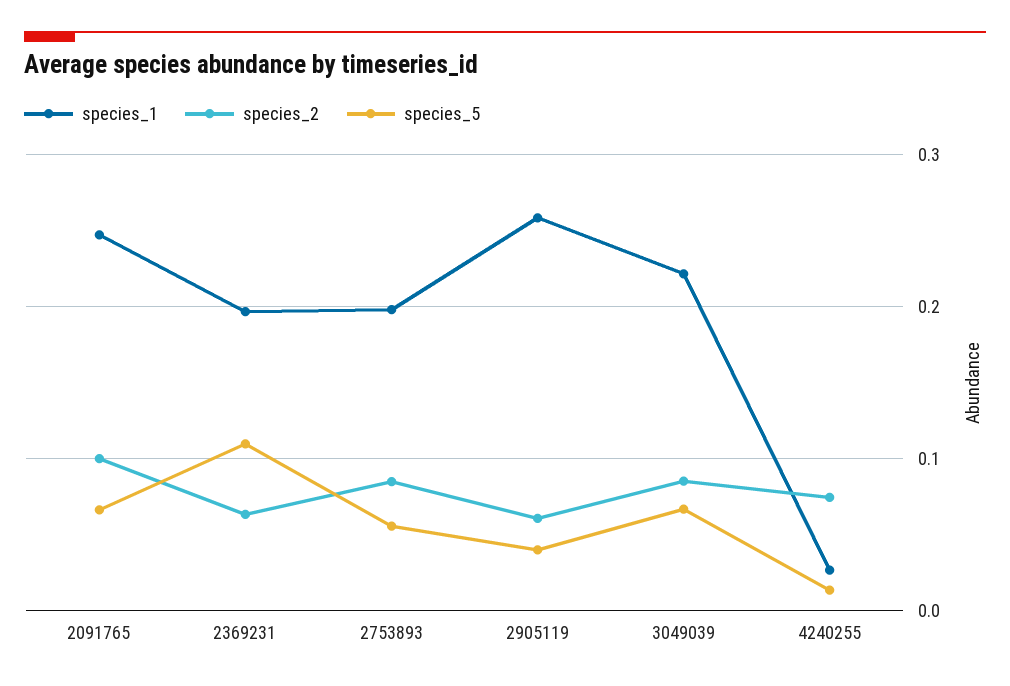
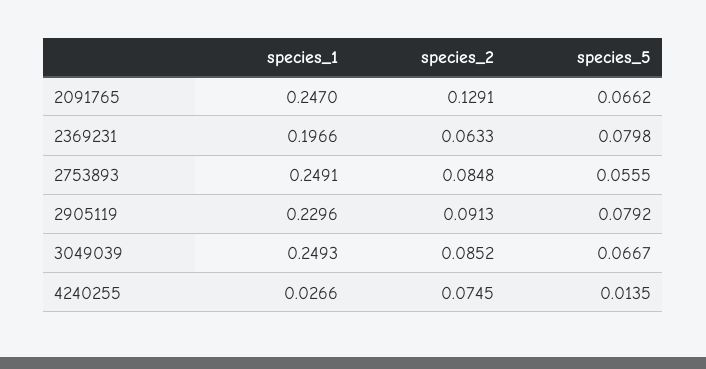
species_2, 2091765: 0.1 -> 0.1291
species_5, 2369231: 0.11 -> 0.0798
species_1, 2753893: 0.2 -> 0.2491
species_1, 2905119: 0.26 -> 0.2296
species_2, 2905119: 0.06 -> 0.0913
species_5, 2905119: 0.04 -> 0.0792
species_1, 3049039: 0.22 -> 0.2493

